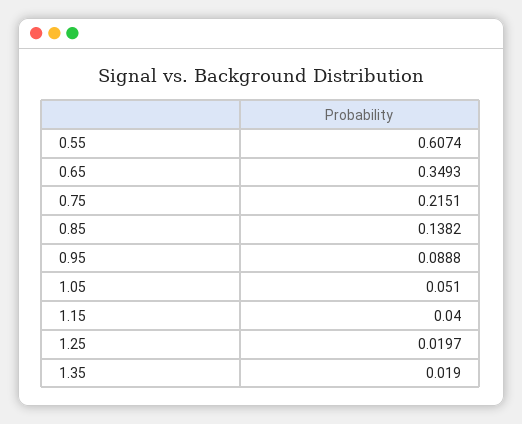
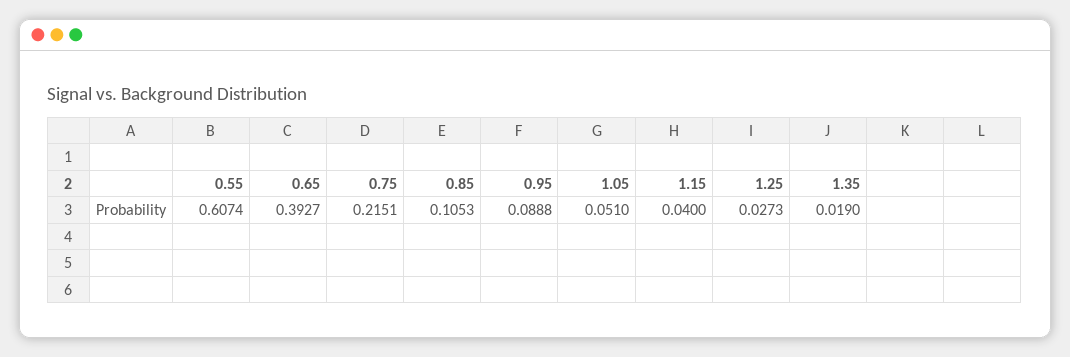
0.65: 0.3493 -> 0.3927
0.85: 0.1382 -> 0.1053
1.25: 0.0197 -> 0.0273

